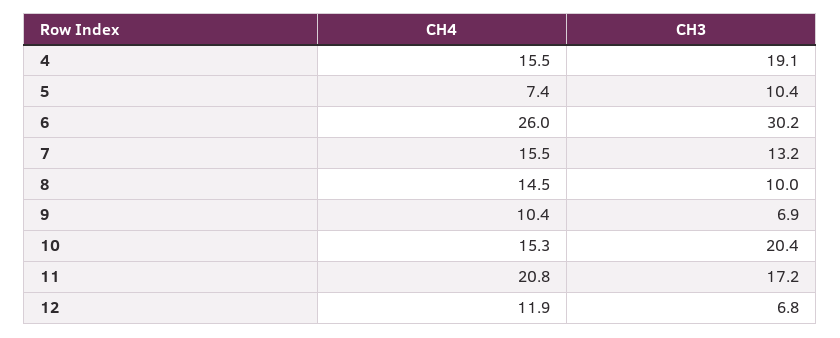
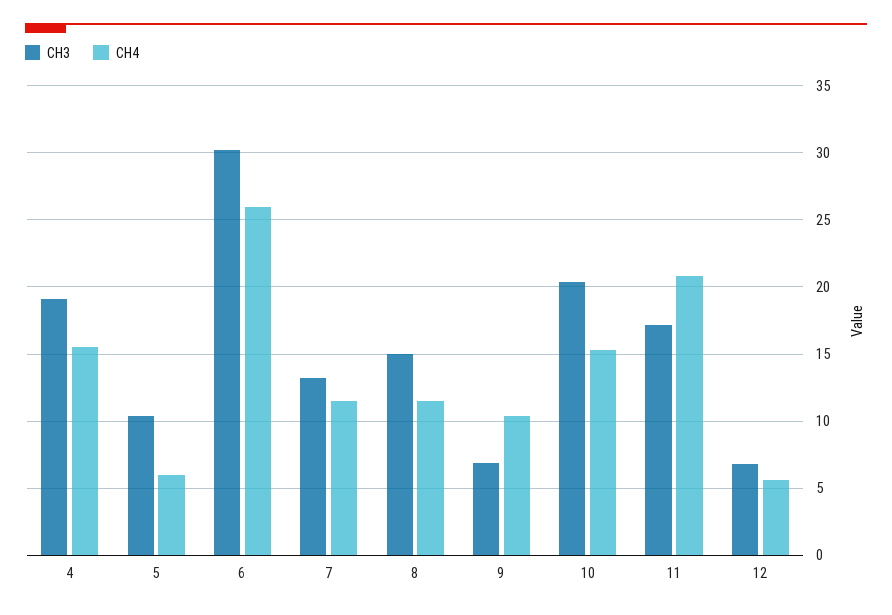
CH4, 5: 7.4 -> 6
CH4, 7: 15.5 -> 11.5
CH4, 8: 14.5 -> 11.5
CH3, 8: 10 -> 15
CH4, 12: 11.9 -> 5.5

